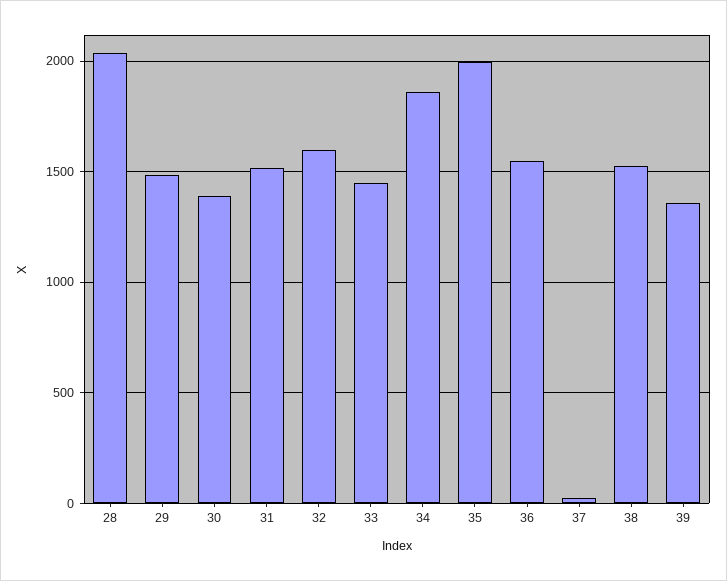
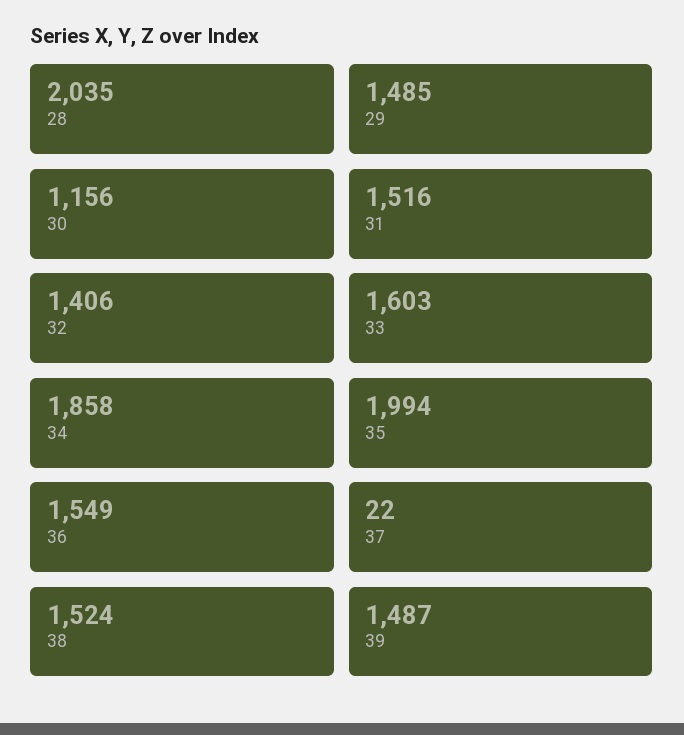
30: 1400 -> 1156
32: 1600 -> 1406
33: 1450 -> 1603
39: 1350 -> 1487

